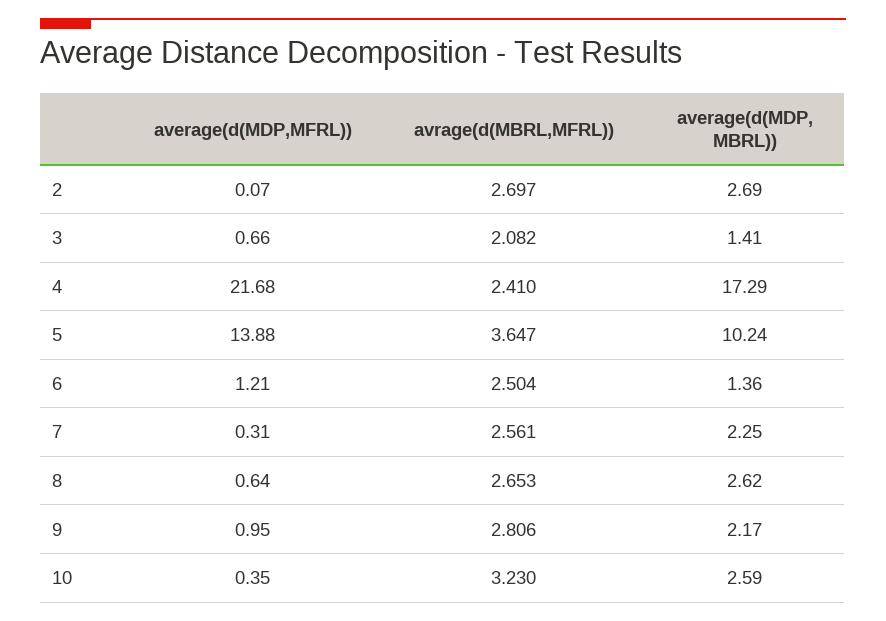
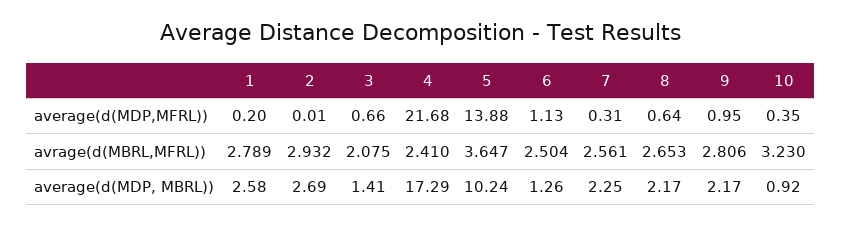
average(d(MDP,MFRL)), 2: 0.07 -> 0.01
avrage(d(MBRL,MFRL)), 2: 2.697 -> 2.932
avrage(d(MBRL,MFRL)), 3: 2.082 -> 2.075
average(d(MDP,MFRL)), 6: 1.21 -> 1.13
average(d(MDP, MBRL)), 6: 1.36 -> 1.26
average(d(MDP, MBRL)), 8: 2.62 -> 2.17
average(d(MDP, MBRL)), 10: 2.59 -> 0.92
average(d(MDP,MFRL)), 1: none -> 0.2
avrage(d(MBRL,MFRL)), 1: none -> 2.789
average(d(MDP, MBRL)), 1: none -> 2.58

